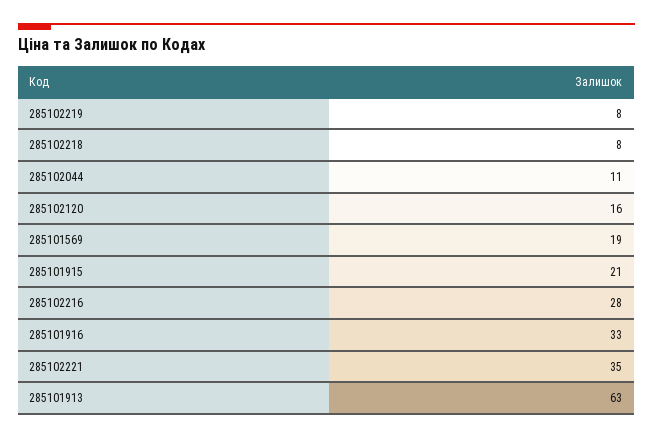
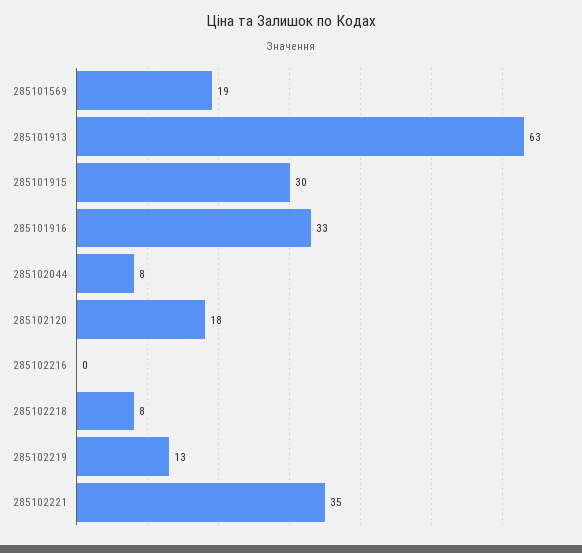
285102219: 8 -> 13
285102044: 11 -> 8
285102120: 16 -> 18
285101915: 21 -> 30
285102216: 28 -> 0

